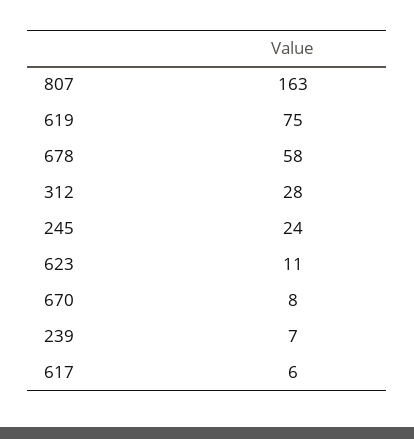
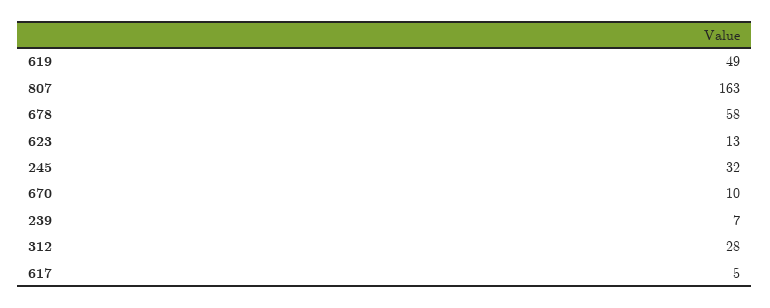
619: 75 -> 49
245: 24 -> 32
623: 11 -> 13
670: 8 -> 10
617: 6 -> 5

